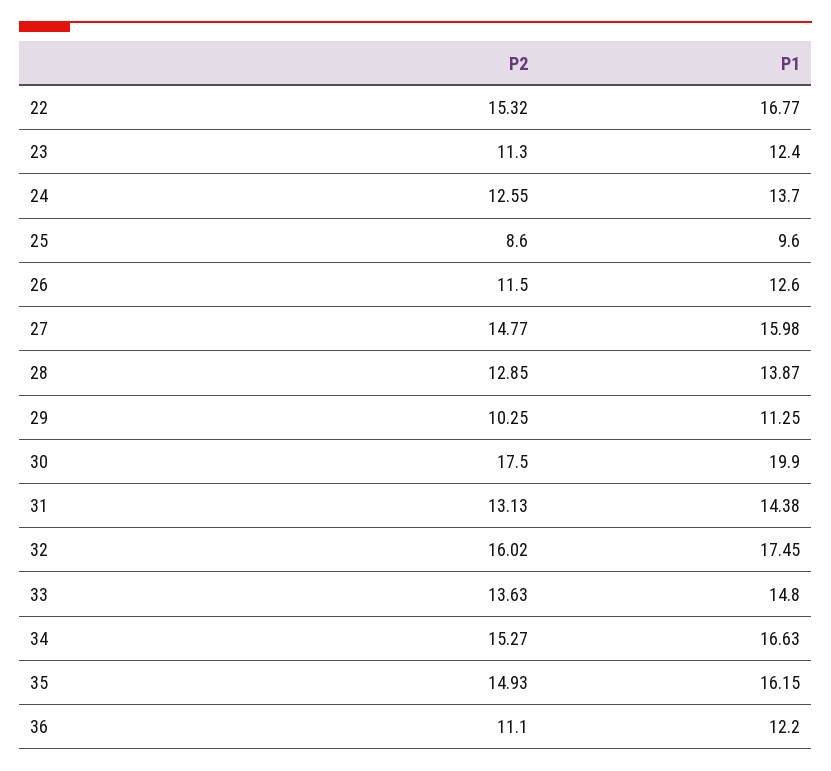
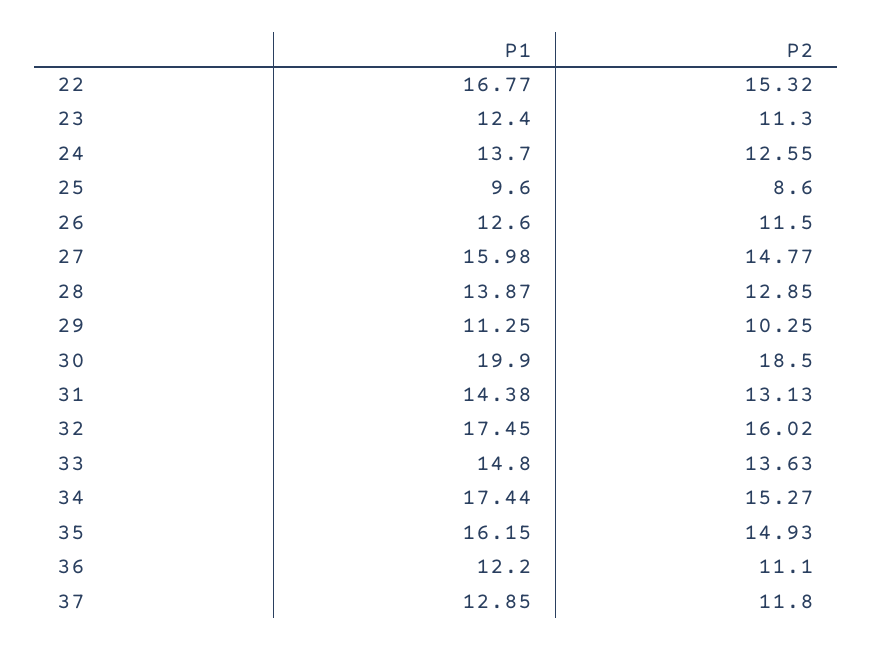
P2, 30: 17.5 -> 18.5
P1, 34: 16.63 -> 17.44
P1, 37: none -> 12.85
P2, 37: none -> 11.8

